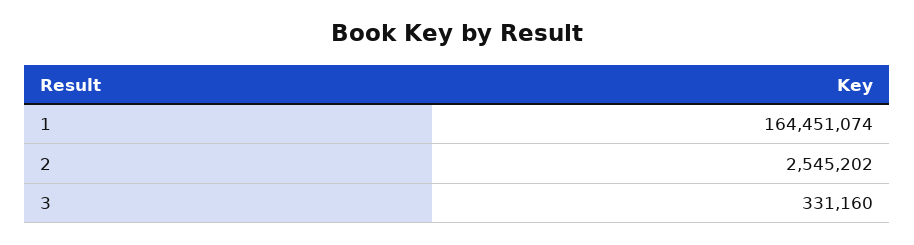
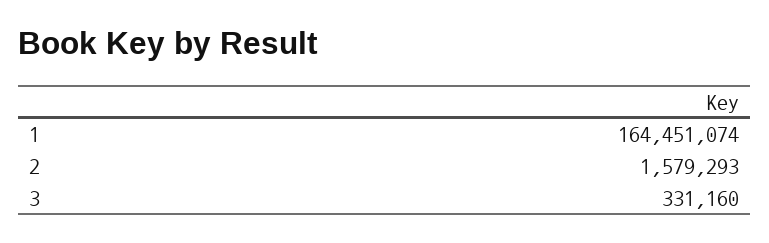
2: 2545202 -> 1579293

